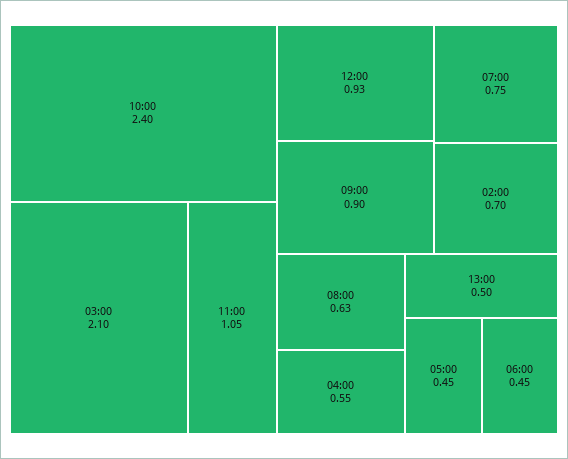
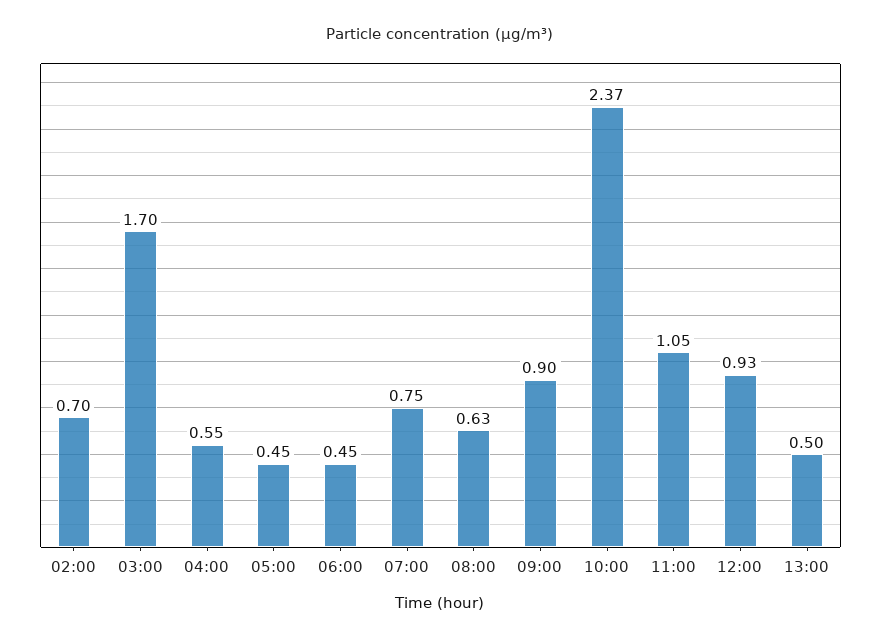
10:00: 2.4 -> 2.37
03:00: 2.1 -> 1.7

